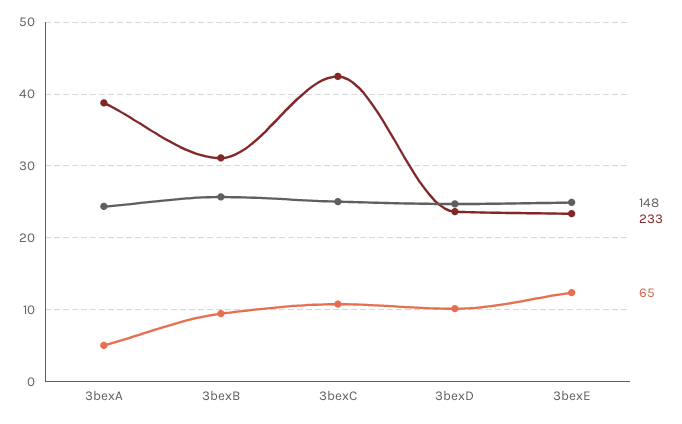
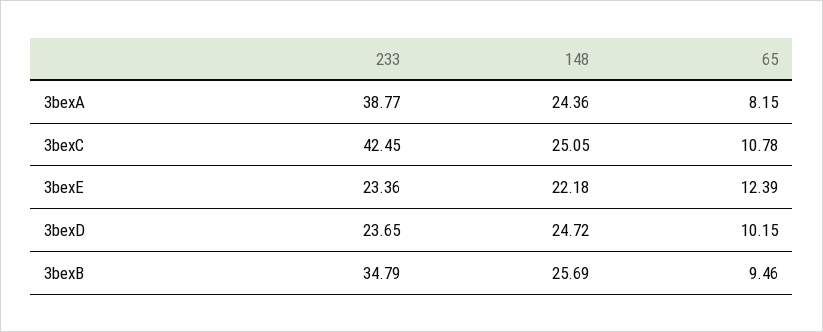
65, 3bexA: 5 -> 8.15
233, 3bexB: 31 -> 34.79
148, 3bexE: 25 -> 22.18

